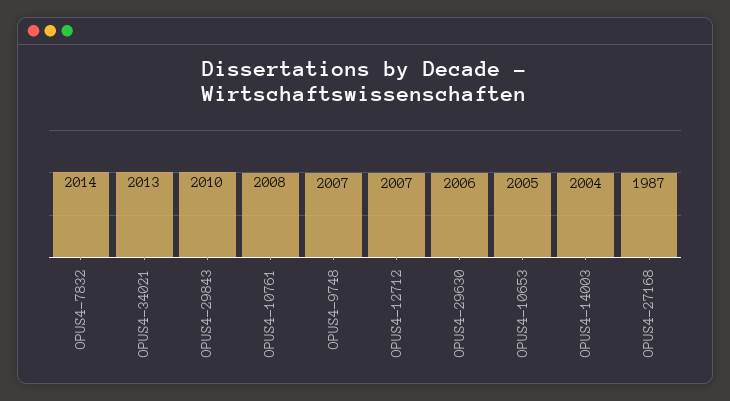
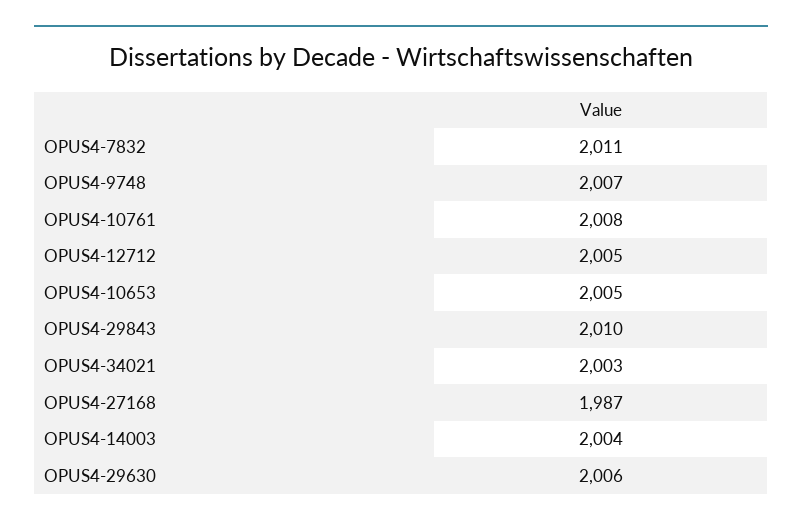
OPUS4-7832: 2014 -> 2011
OPUS4-34021: 2013 -> 2003
OPUS4-12712: 2007 -> 2005

